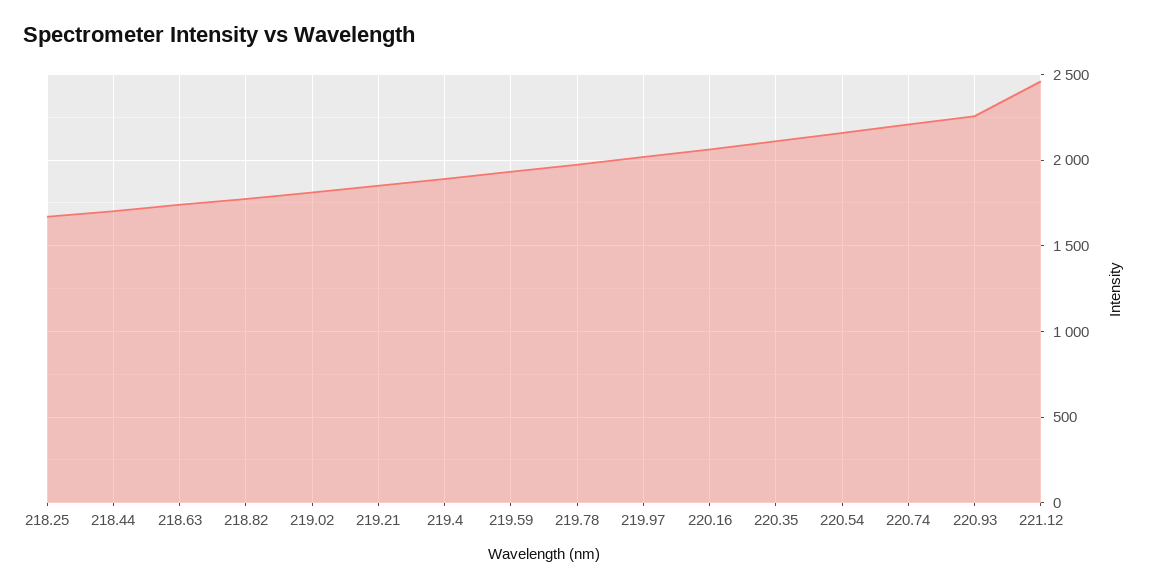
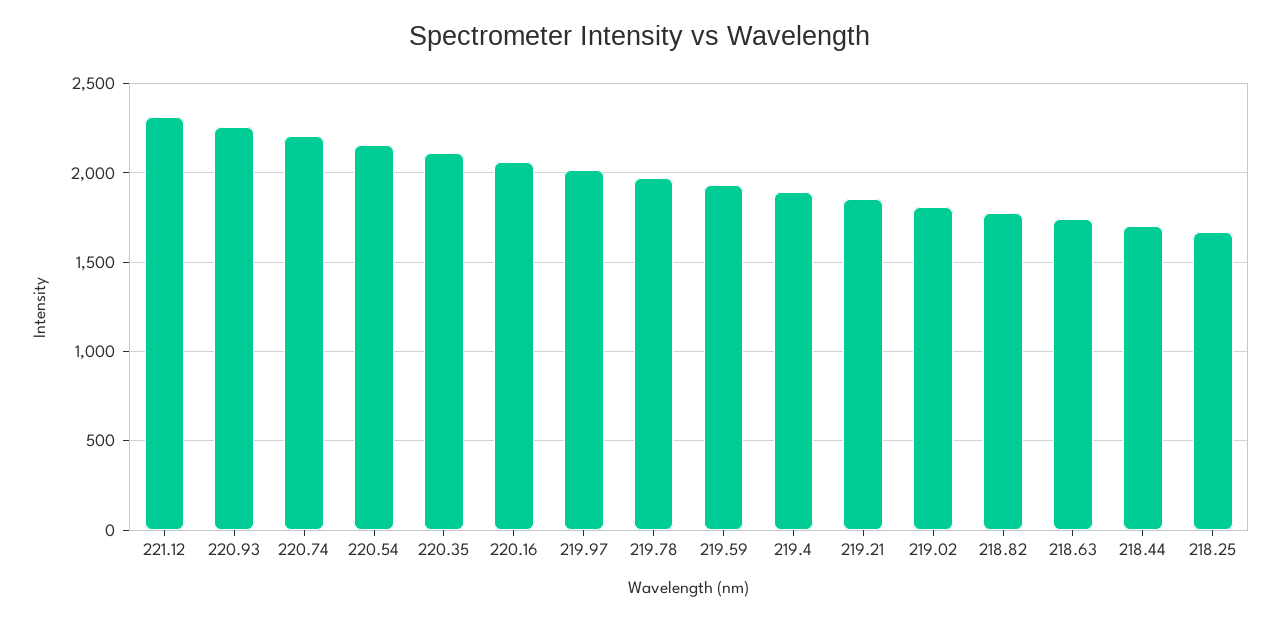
221.12: 2450 -> 2300

